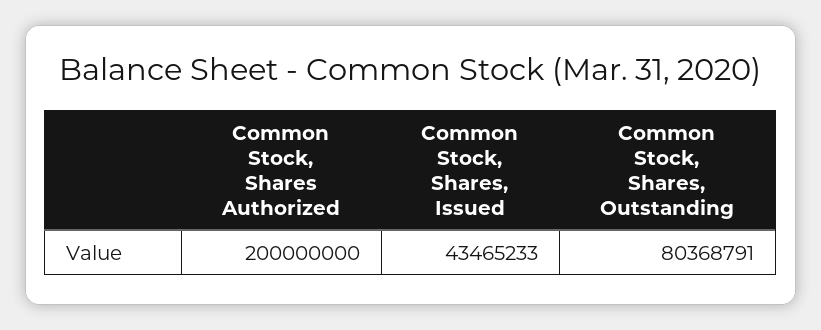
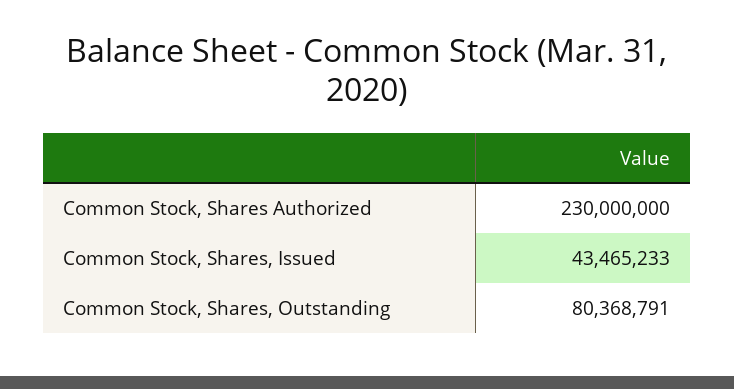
Common Stock, Shares Authorized: 200000000 -> 230000000

